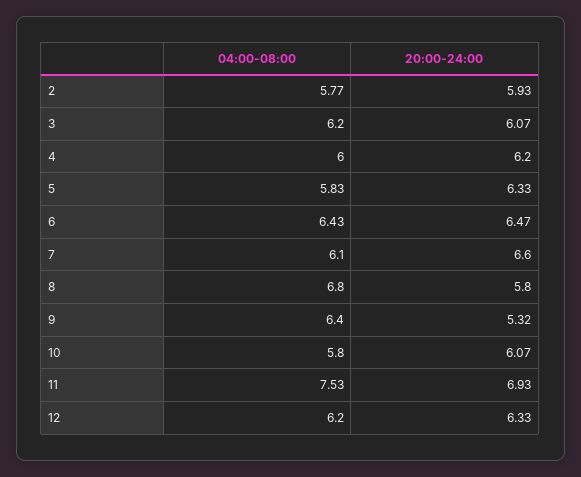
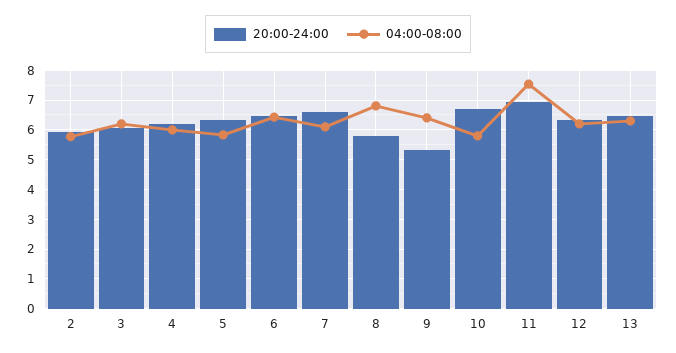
20:00-24:00, 10: 6.07 -> 6.75
20:00-24:00, 13: none -> 6.5
04:00-08:00, 13: none -> 6.25

